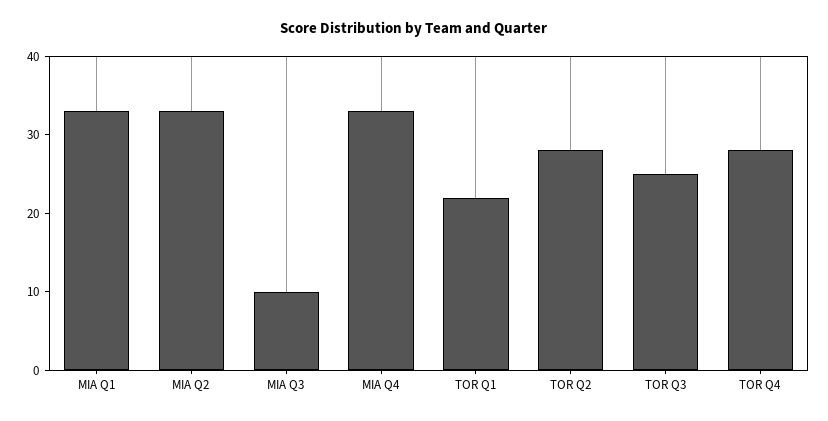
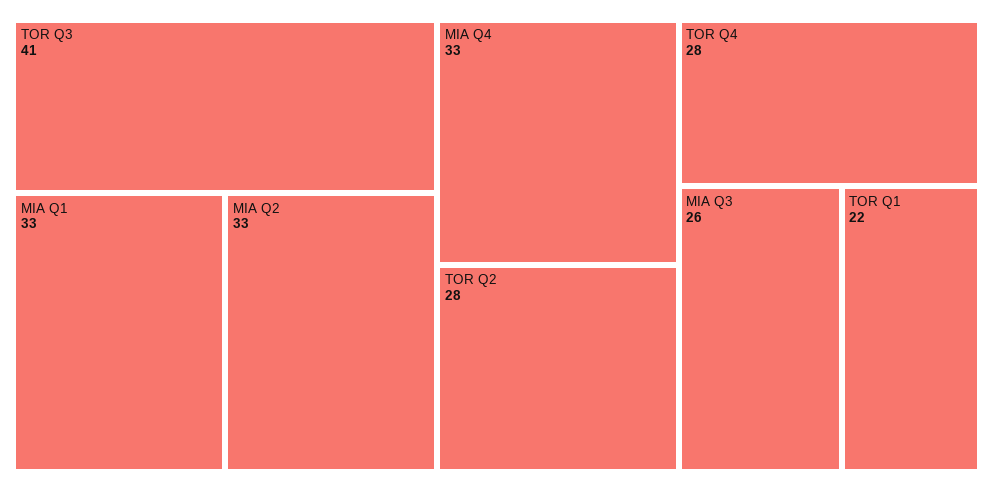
MIA Q3: 10 -> 26
TOR Q3: 25 -> 41

